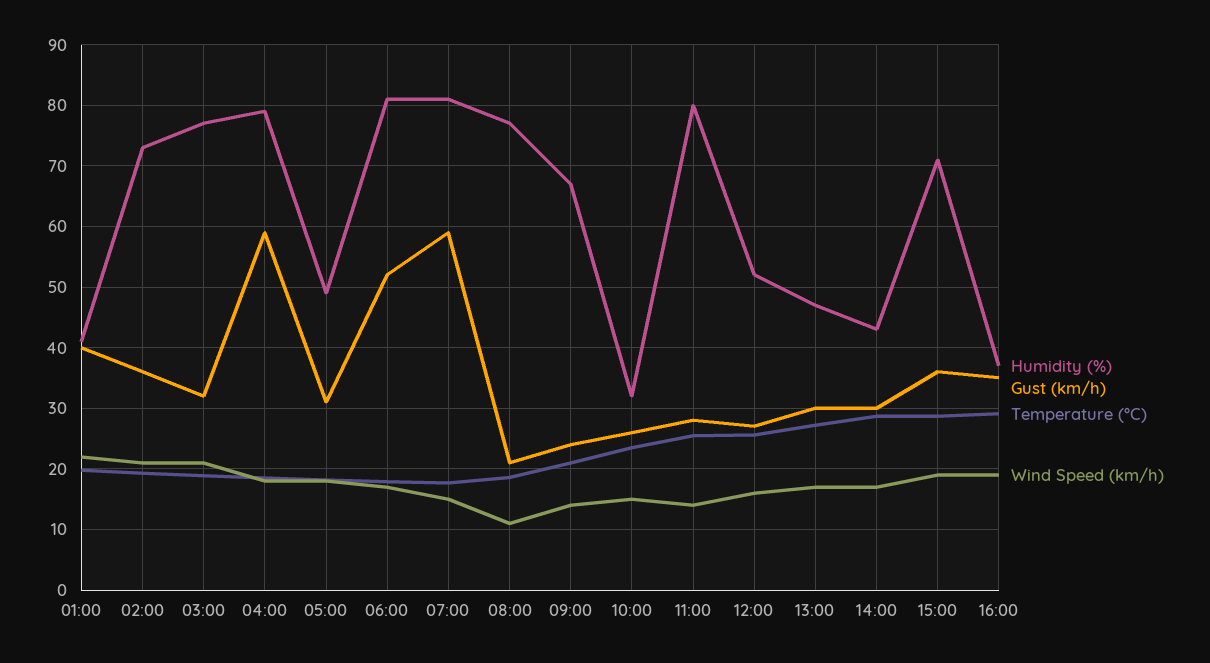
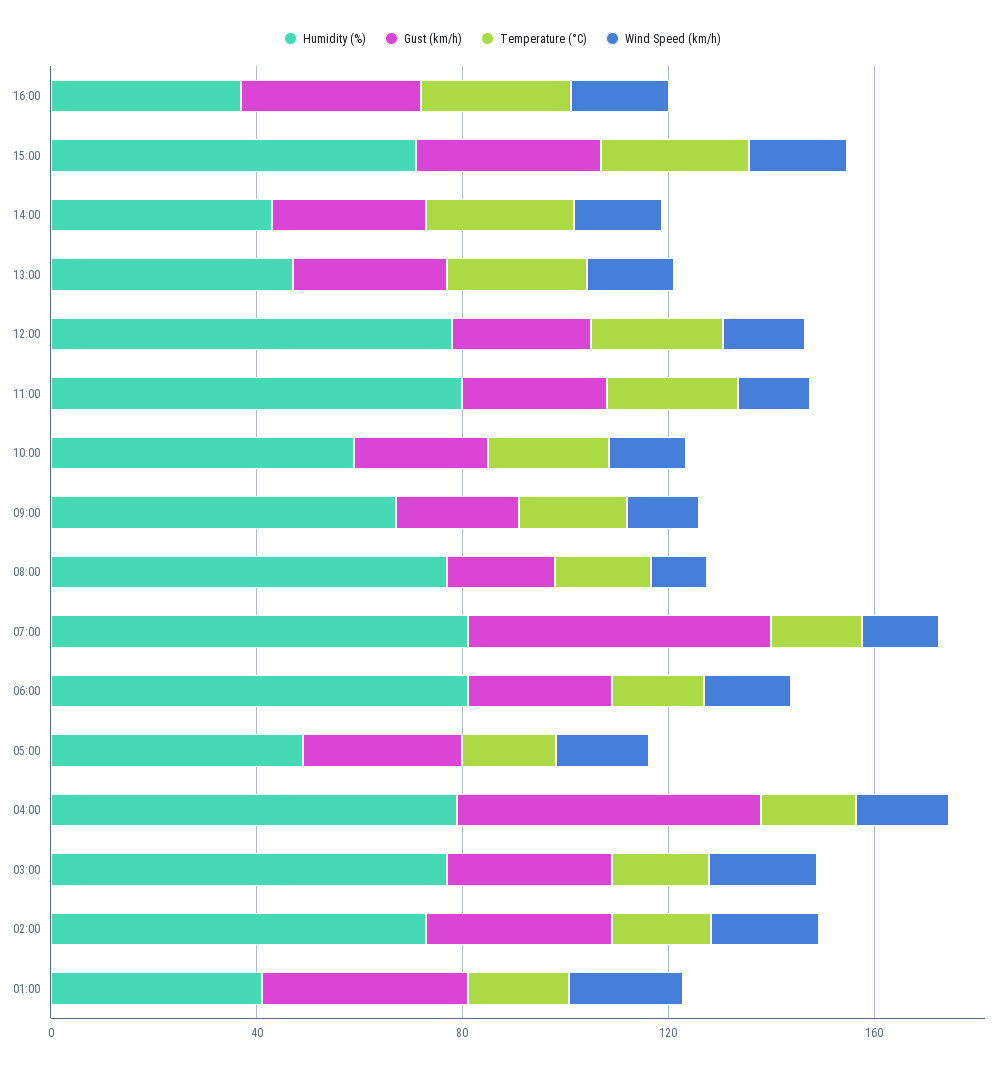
Gust (km/h), 06:00: 52 -> 30
Humidity (%), 10:00: 32 -> 60
Humidity (%), 12:00: 52 -> 80

